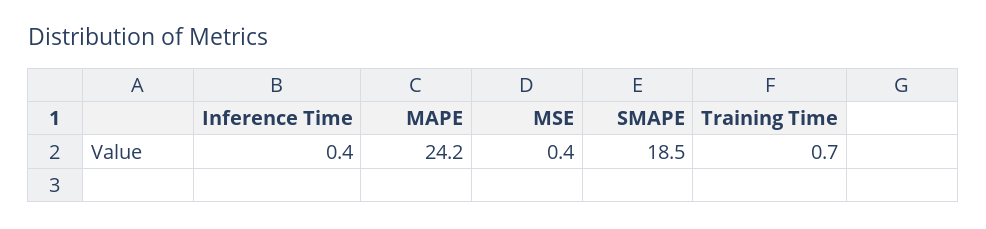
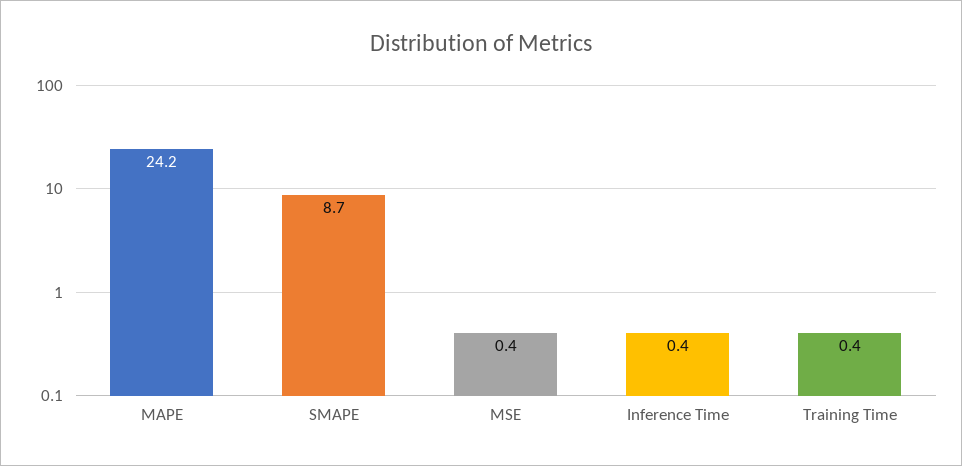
SMAPE: 18.5 -> 8.7
Training Time: 0.7 -> 0.4

